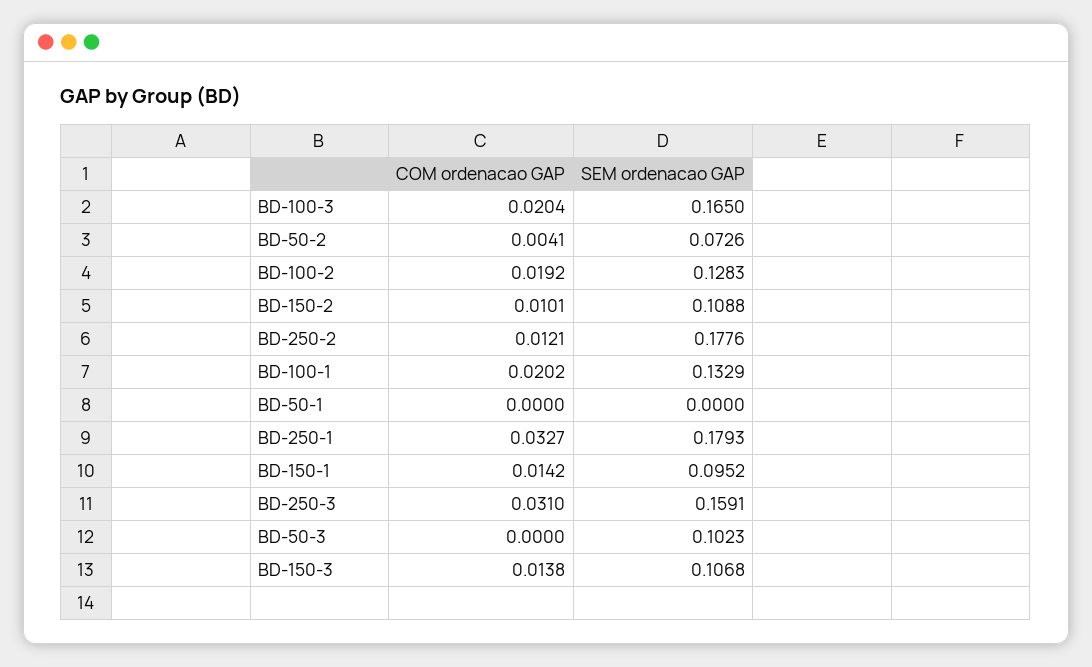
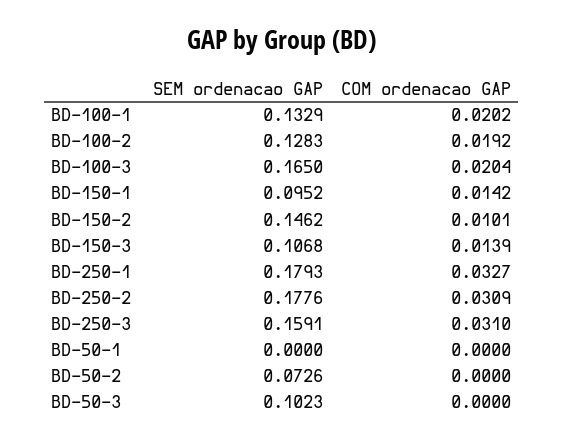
COM ordenacao GAP, BD-50-2: 0.0041 -> 0
SEM ordenacao GAP, BD-150-2: 0.1088 -> 0.1462
COM ordenacao GAP, BD-250-2: 0.0121 -> 0.0309
COM ordenacao GAP, BD-150-3: 0.0138 -> 0.0139

